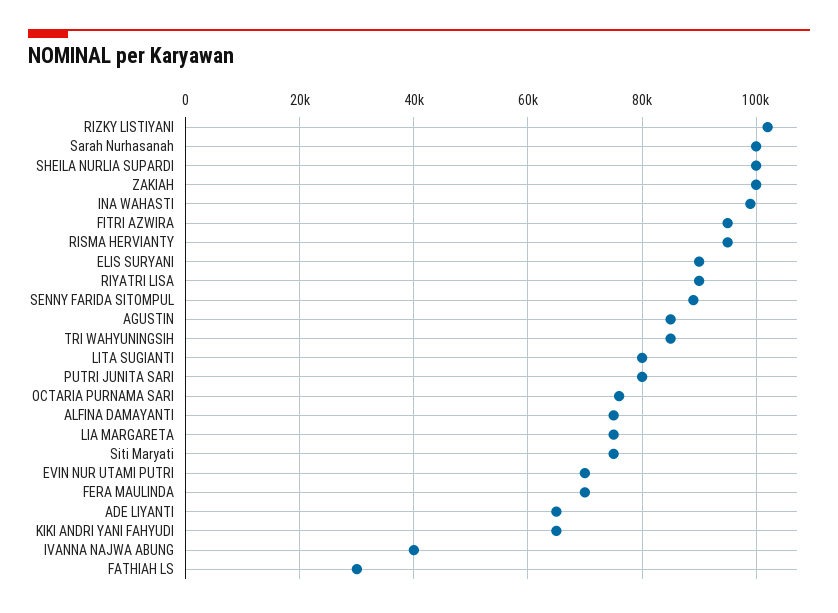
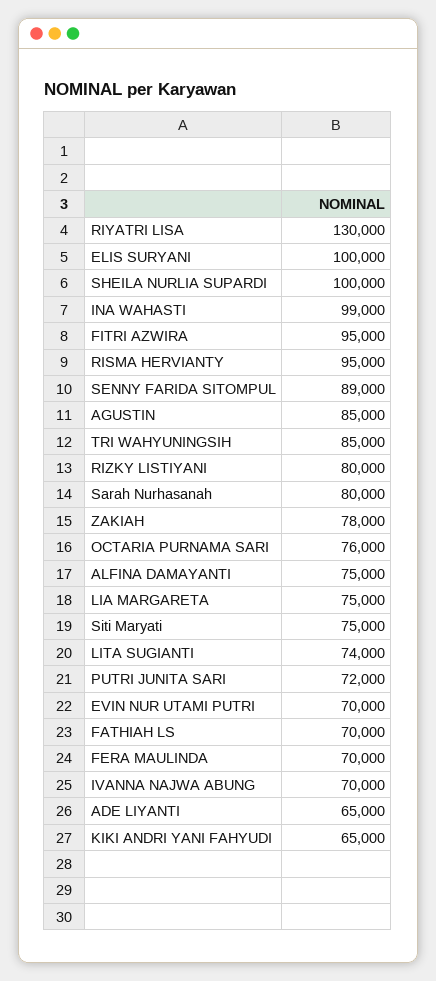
RIZKY LISTIYANI: 102000 -> 80000
Sarah Nurhasanah: 100000 -> 80000
ZAKIAH: 100000 -> 78000
ELIS SURYANI: 90000 -> 100000
RIYATRI LISA: 90000 -> 130000
LITA SUGIANTI: 80000 -> 74000
PUTRI JUNITA SARI: 80000 -> 72000
IVANNA NAJWA ABUNG: 40000 -> 70000
FATHIAH LS: 30000 -> 70000

